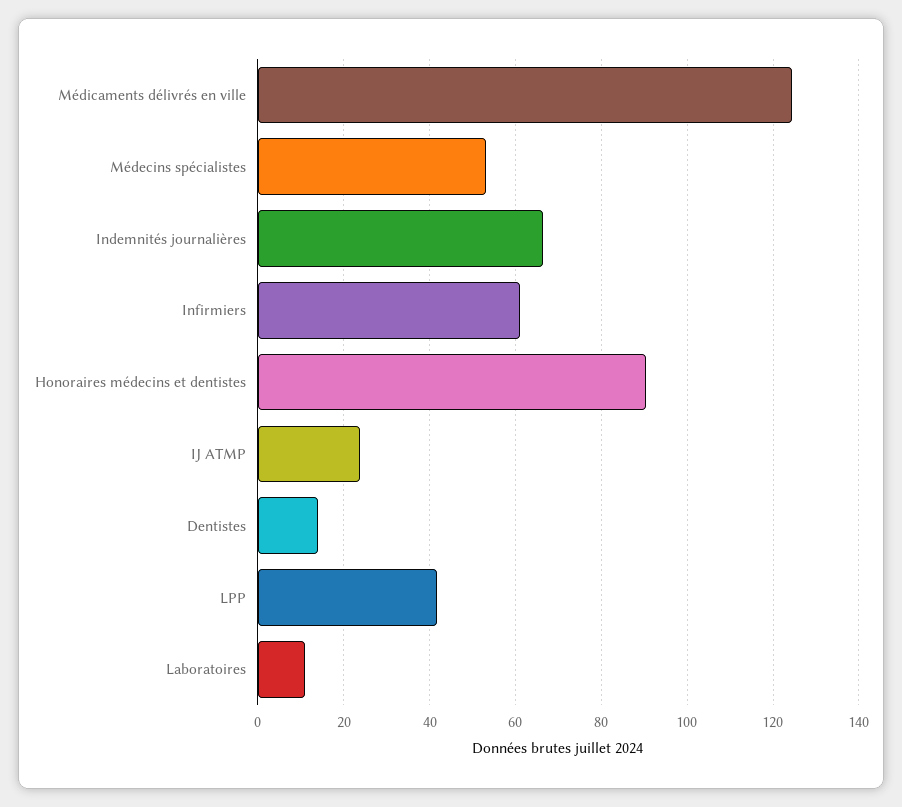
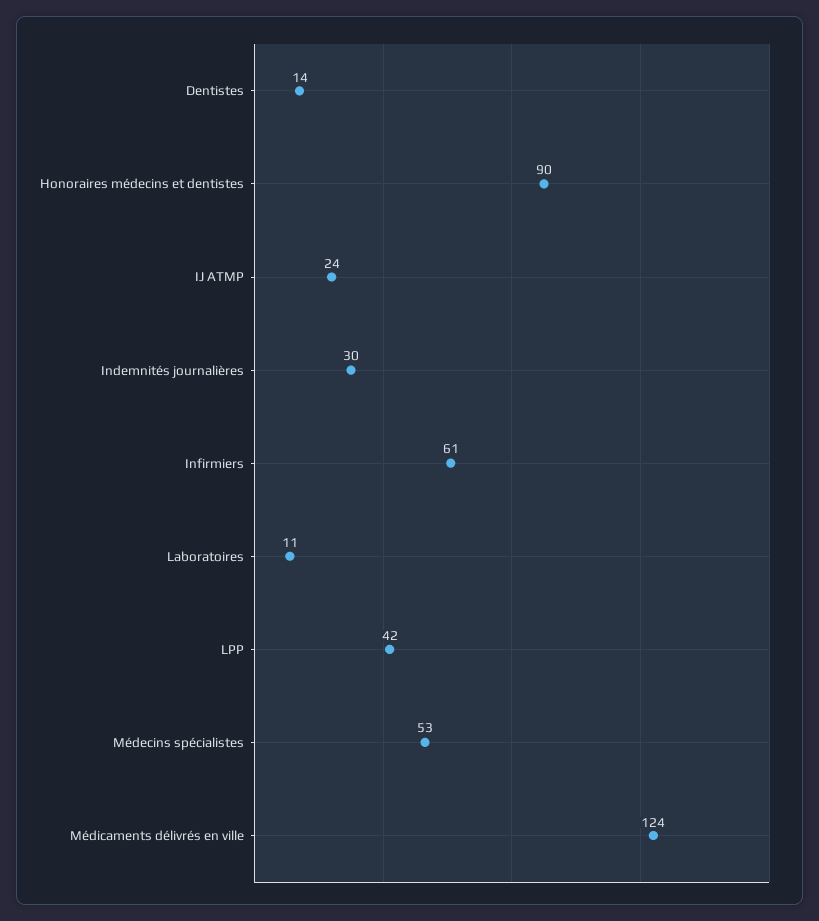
Indemnités journalières: 66 -> 30

